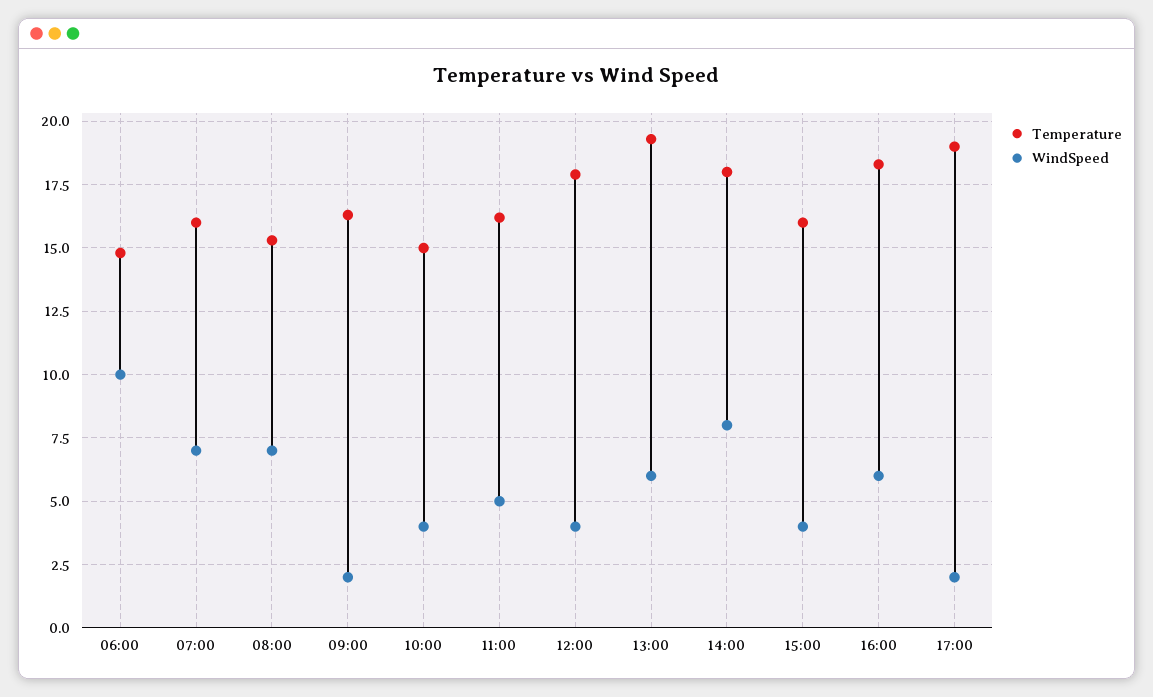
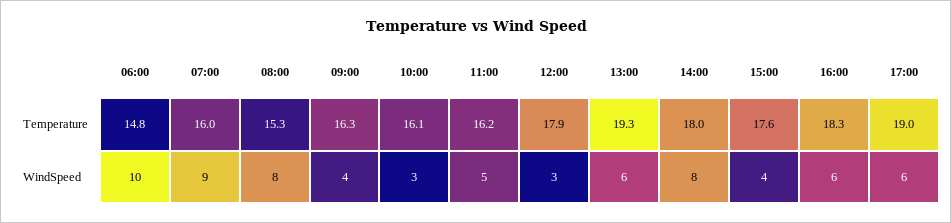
WindSpeed, 07:00: 7 -> 9
WindSpeed, 08:00: 7 -> 8
WindSpeed, 09:00: 2 -> 4
Temperature, 10:00: 15 -> 16.1
WindSpeed, 10:00: 4 -> 3
WindSpeed, 12:00: 4 -> 3
Temperature, 15:00: 16 -> 17.6
WindSpeed, 17:00: 2 -> 6

